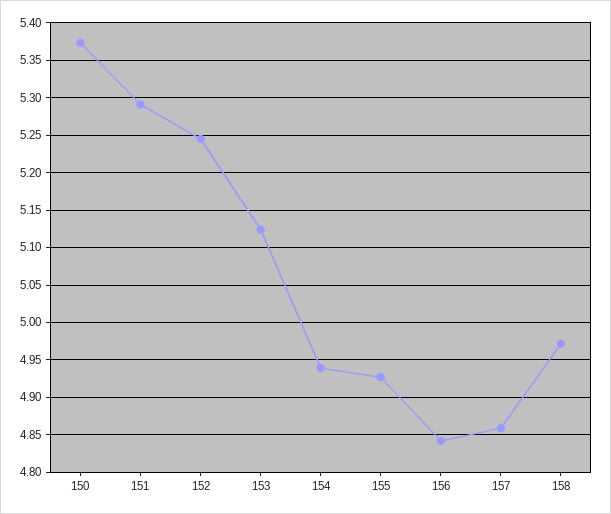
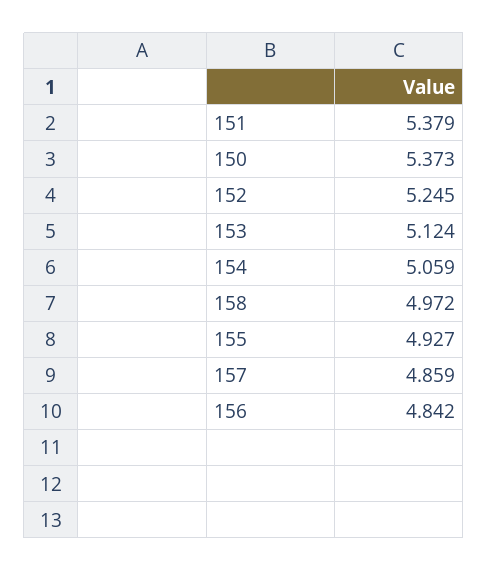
151: 5.29 -> 5.379
154: 4.94 -> 5.059

